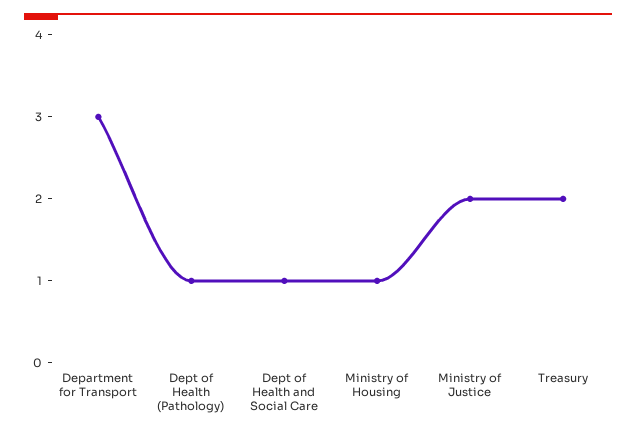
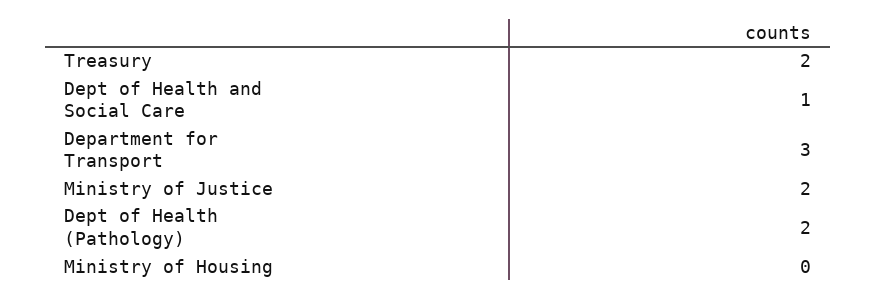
Dept of Health (Pathology): 1 -> 2
Ministry of Housing: 1 -> 0

